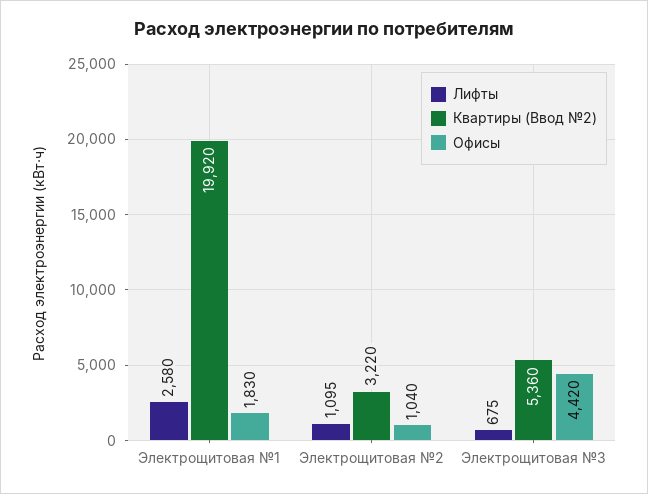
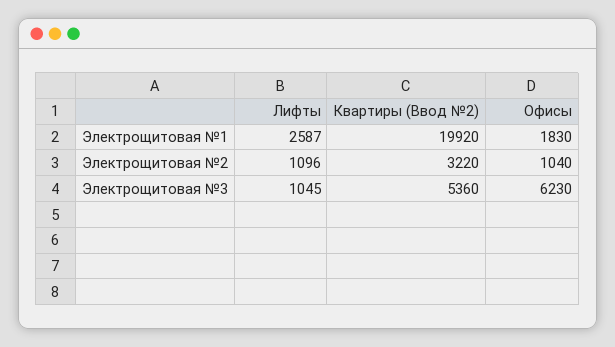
Лифты, Электрощитовая №1: 2580 -> 2587
Лифты, Электрощитовая №2: 1095 -> 1096
Лифты, Электрощитовая №3: 675 -> 1045
Офисы, Электрощитовая №3: 4420 -> 6230

